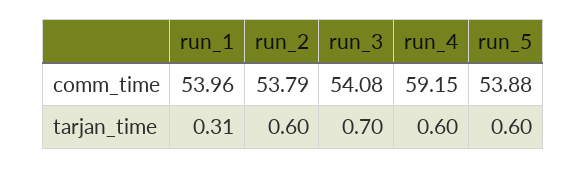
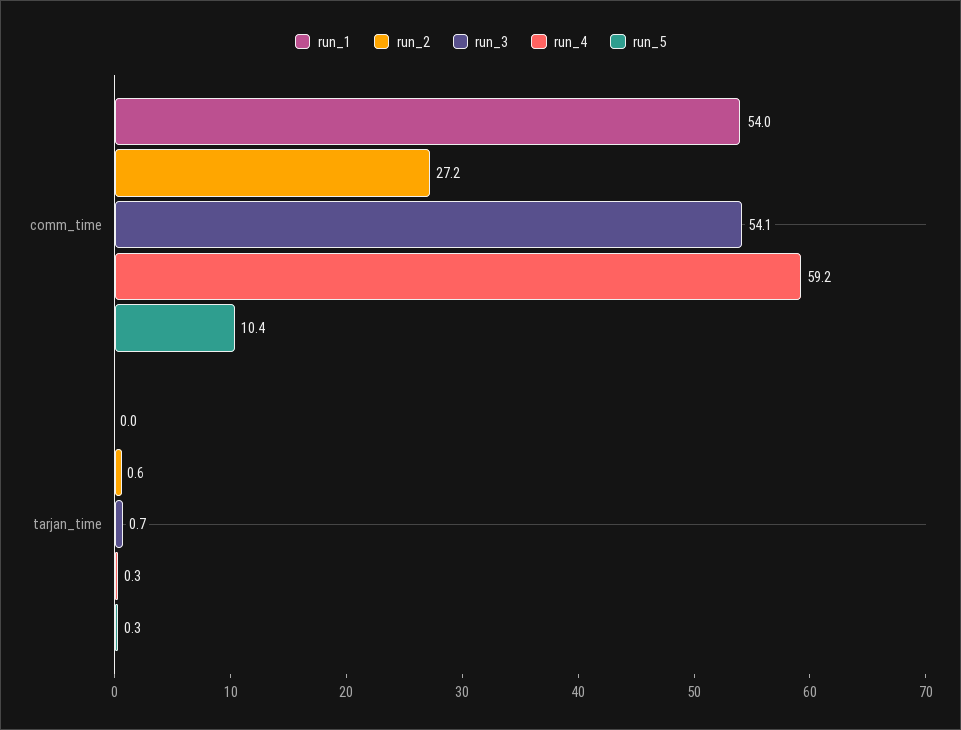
run_2, comm_time: 53.79 -> 27.2
run_5, comm_time: 53.88 -> 10.4
run_1, tarjan_time: 0.31 -> 0
run_4, tarjan_time: 0.6 -> 0.3
run_5, tarjan_time: 0.6 -> 0.3

